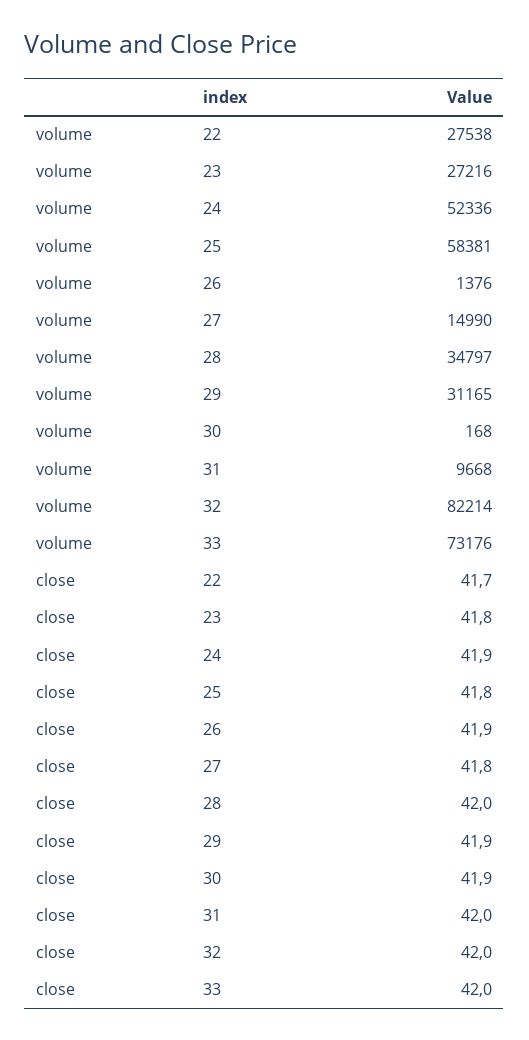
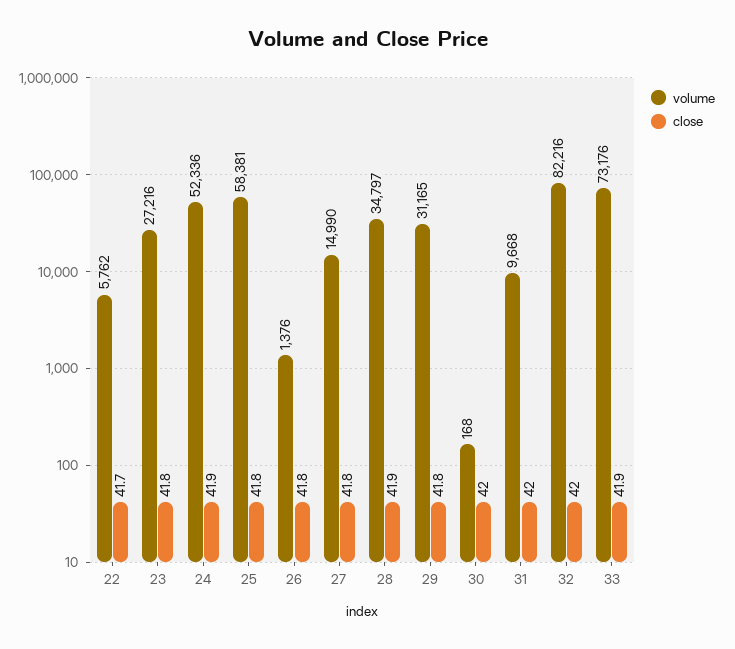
volume, 22: 27538 -> 5762
volume, 32: 82214 -> 82216
close, 26: 41.9 -> 41.8
close, 28: 42 -> 41.9
close, 29: 41.9 -> 41.8
close, 30: 41.9 -> 42
close, 33: 42 -> 41.9

